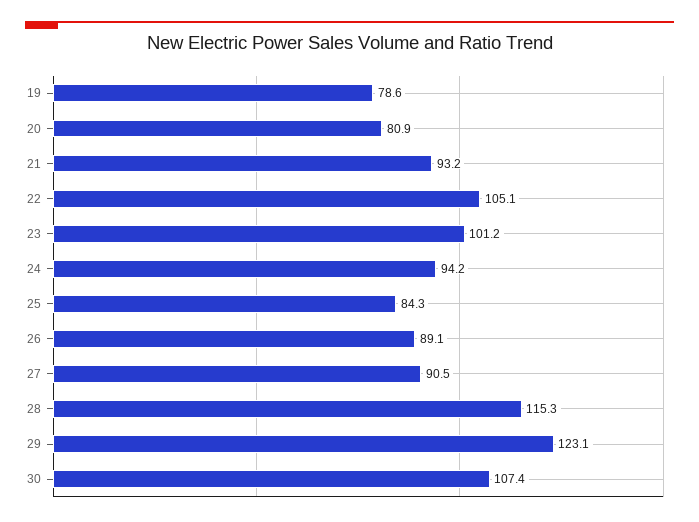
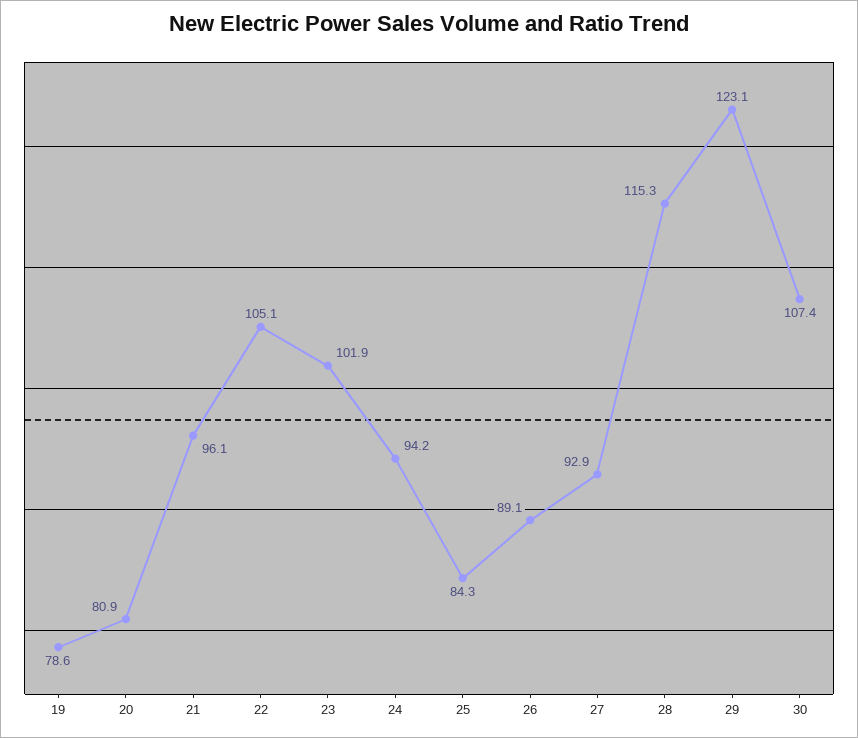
21: 93.2 -> 96.1
23: 101.2 -> 101.9
27: 90.5 -> 92.9

